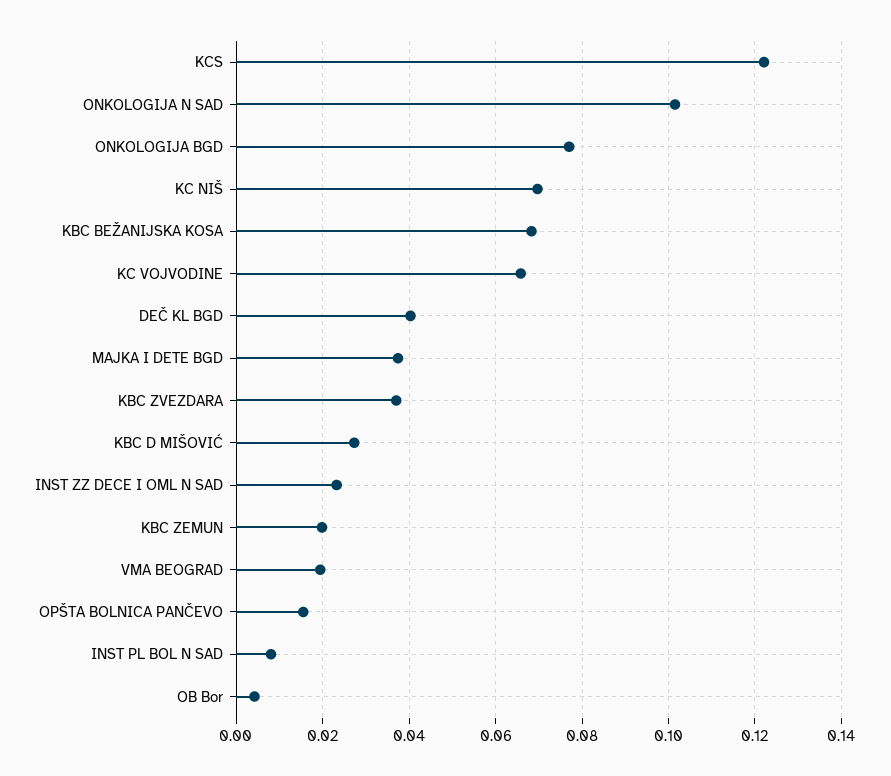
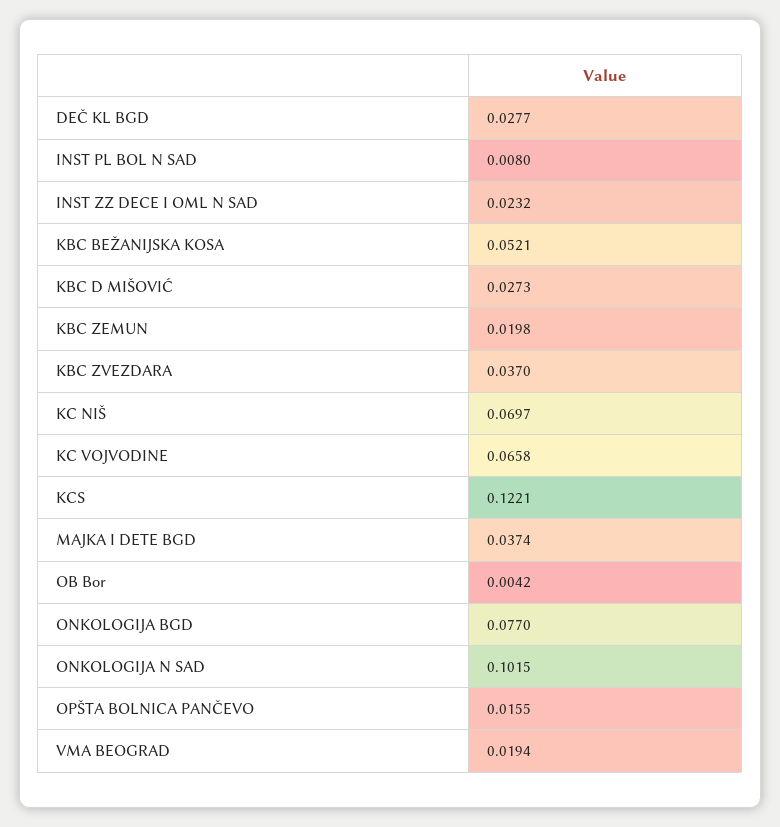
KBC BEŽANIJSKA KOSA: 0.068 -> 0.0521
DEČ KL BGD: 0.04 -> 0.0277

